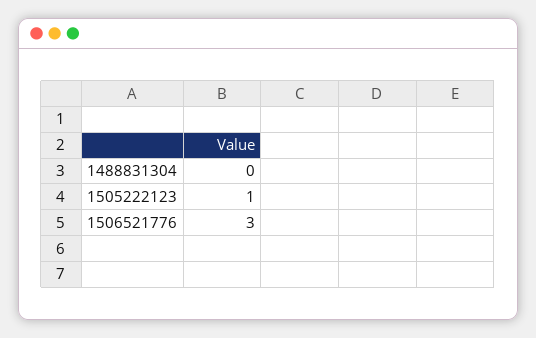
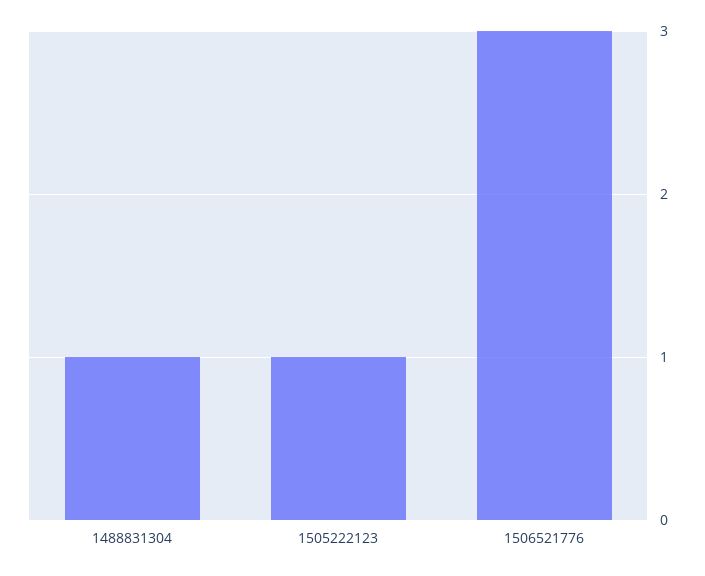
1488831304: 0 -> 1

